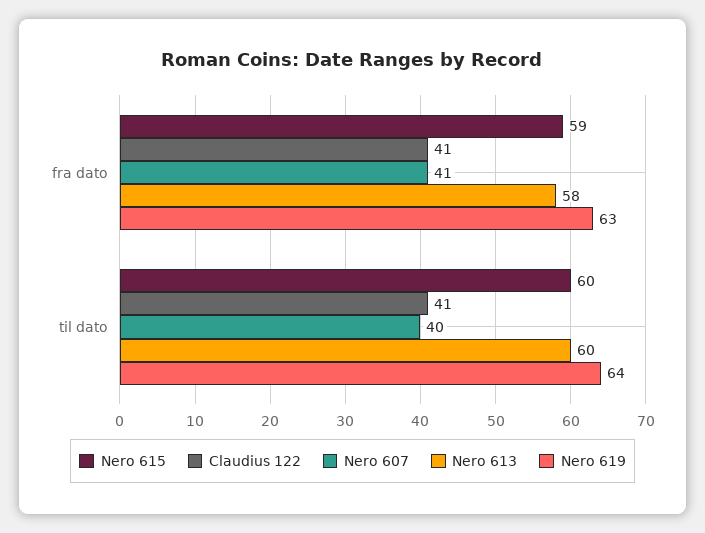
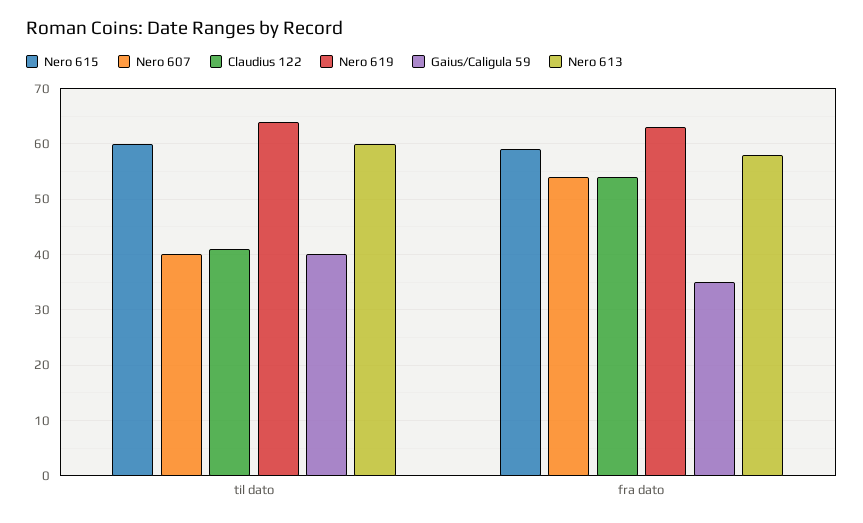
Claudius 122, fra dato: 41 -> 55
Nero 607, fra dato: 41 -> 55
Gaius/Caligula 59, til dato: none -> 40
Gaius/Caligula 59, fra dato: none -> 35

